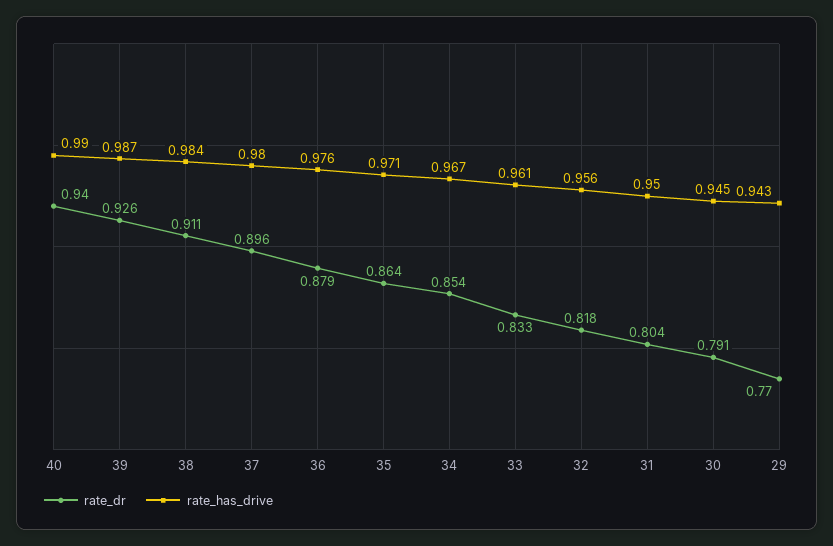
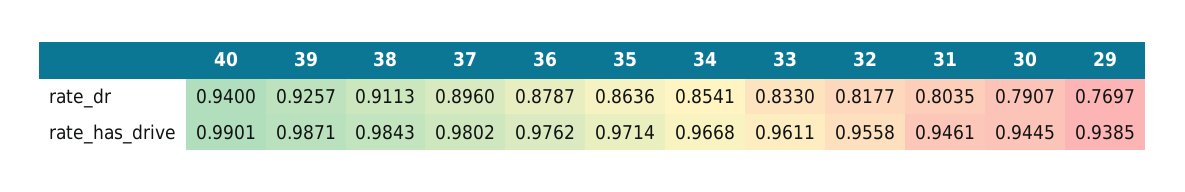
rate_has_drive, 31: 0.95 -> 0.9461
rate_has_drive, 29: 0.943 -> 0.9385

